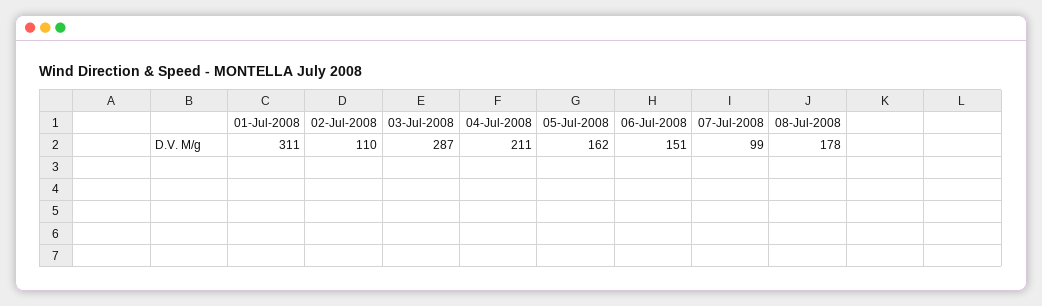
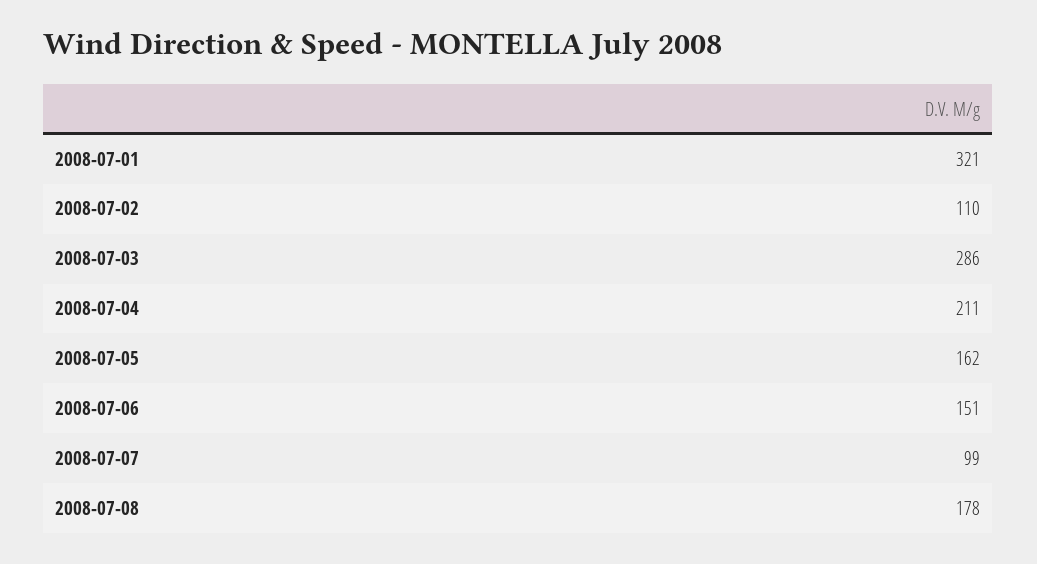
01-Jul-2008: 311 -> 321
03-Jul-2008: 287 -> 286

